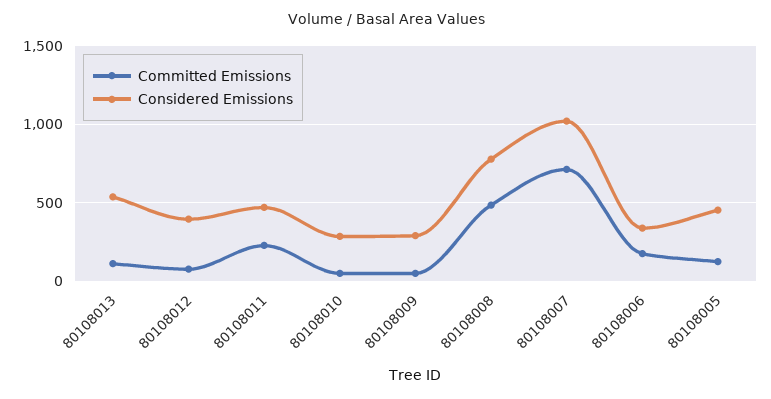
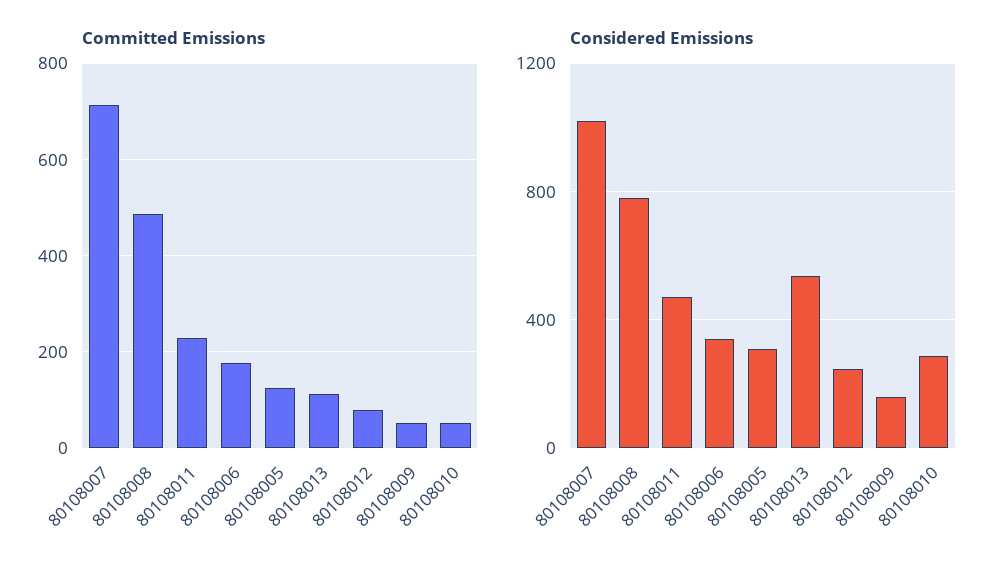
Considered Emissions, 80108012: 400 -> 250
Considered Emissions, 80108009: 300 -> 150
Considered Emissions, 80108005: 450 -> 300

